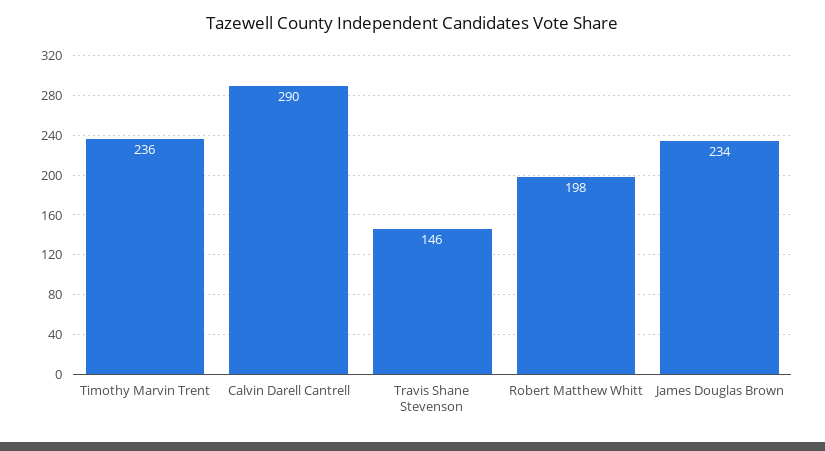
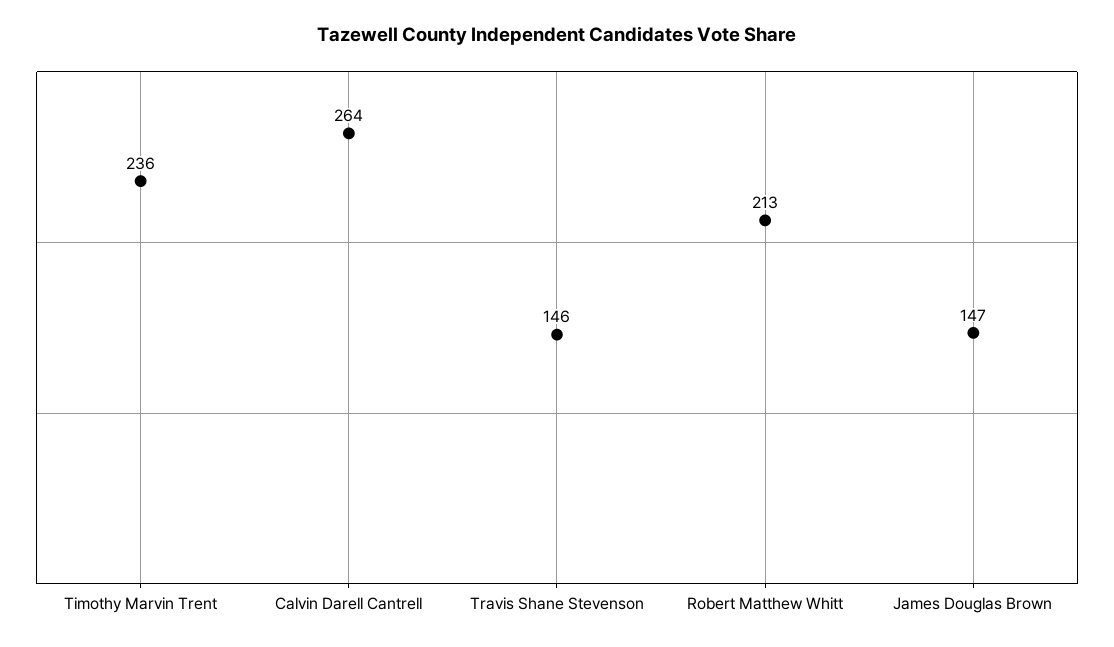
Calvin Darell Cantrell: 290 -> 264
Robert Matthew Whitt: 198 -> 213
James Douglas Brown: 234 -> 147

